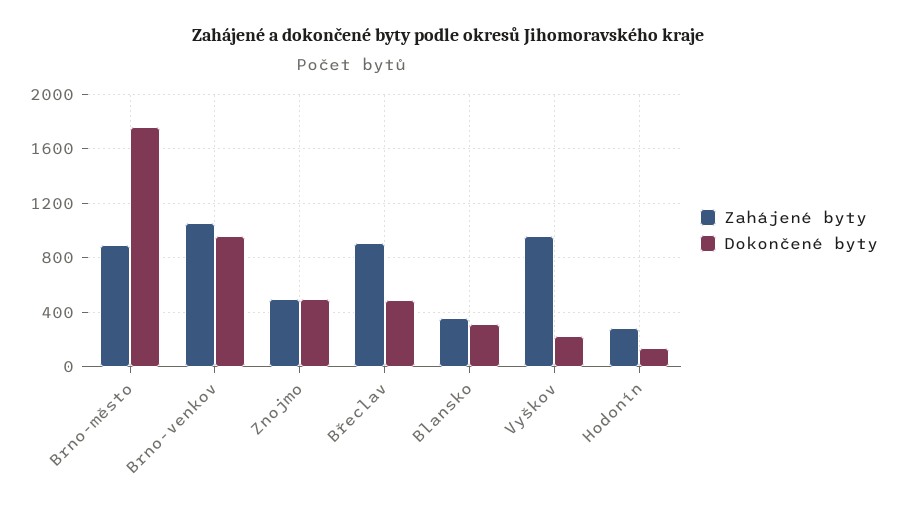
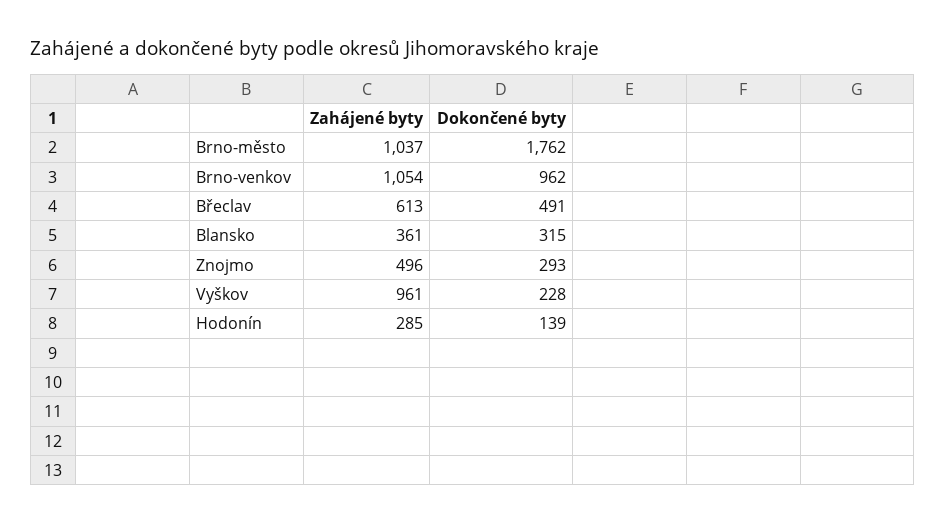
Zahájené byty, Brno-město: 900 -> 1037
Dokončené byty, Znojmo: 500 -> 293
Zahájené byty, Břeclav: 900 -> 613

